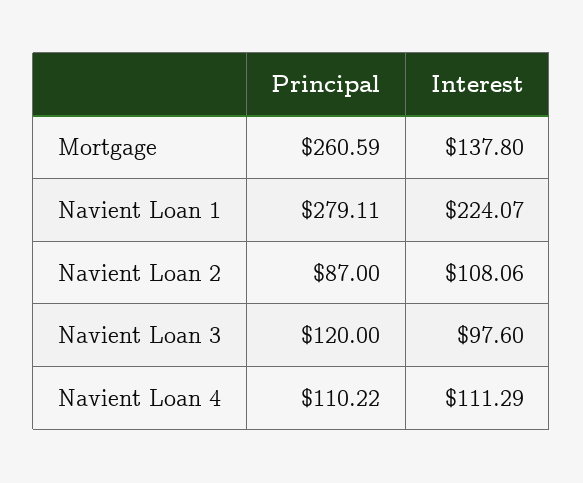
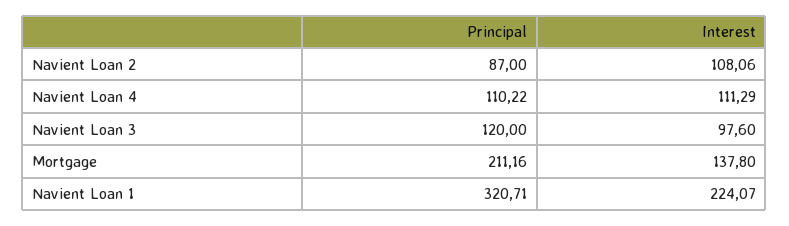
Principal, Mortgage: 260.59 -> 211.16
Principal, Navient Loan 1: 279.11 -> 320.71

